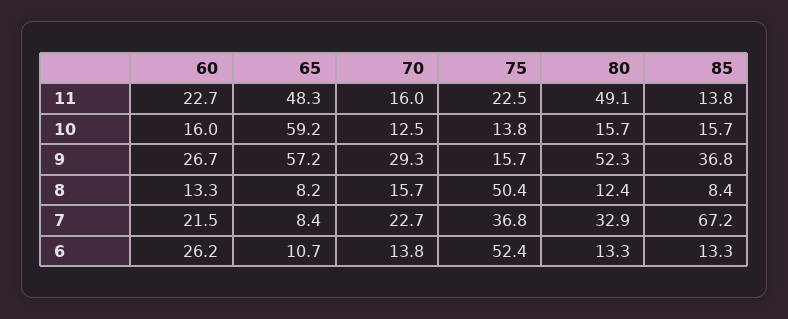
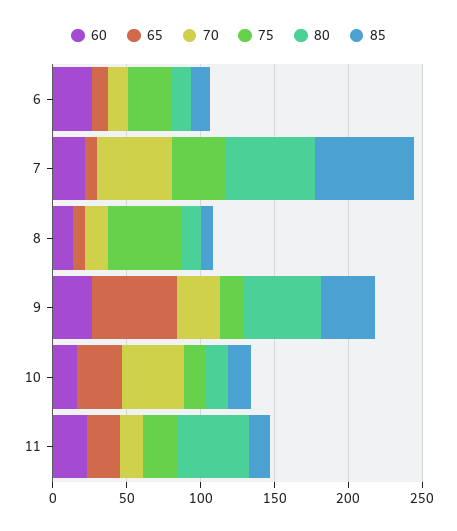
65, 11: 48.3 -> 20
65, 10: 59.2 -> 30
70, 10: 12.5 -> 40
70, 7: 22.7 -> 50
80, 7: 32.9 -> 60
75, 6: 52.4 -> 30

